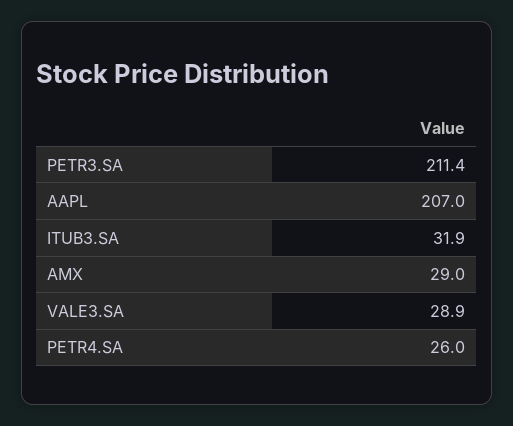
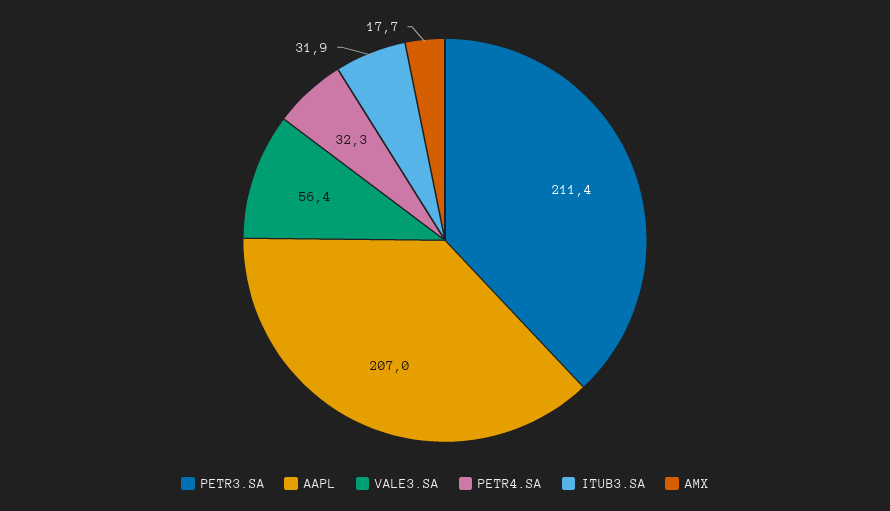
AMX: 29 -> 17.7
VALE3.SA: 28.9 -> 56.4
PETR4.SA: 26 -> 32.3

